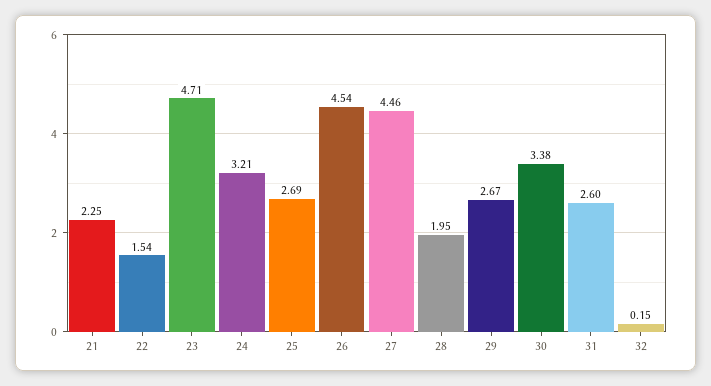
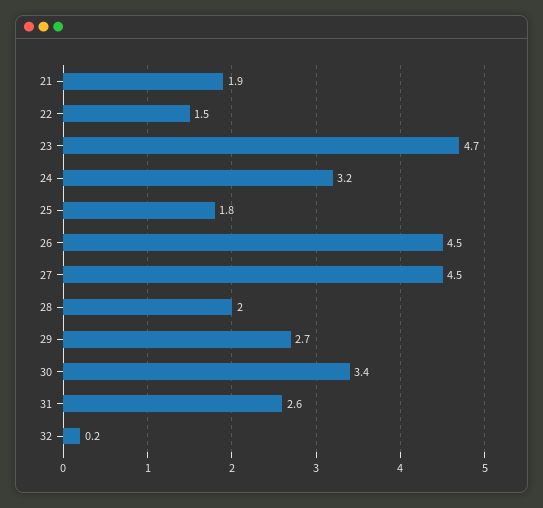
21: 2.25 -> 1.9
25: 2.69 -> 1.8

